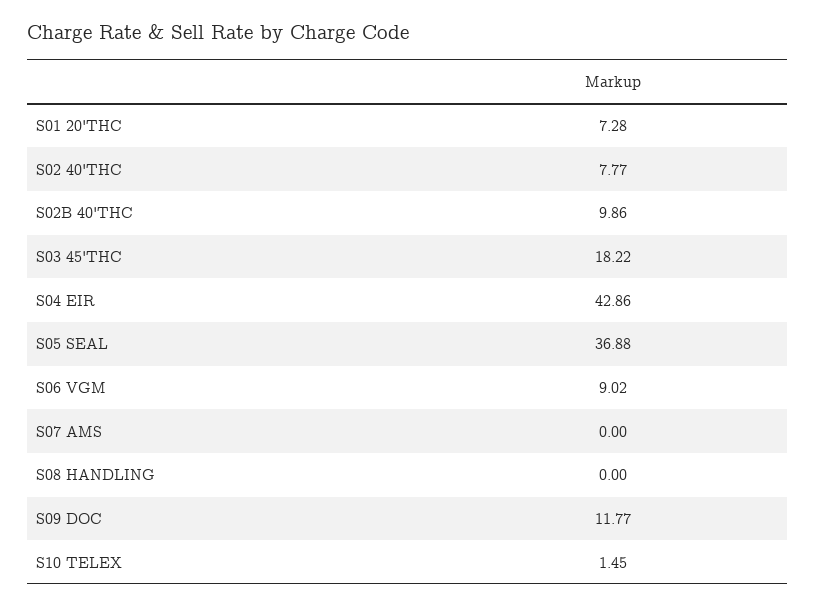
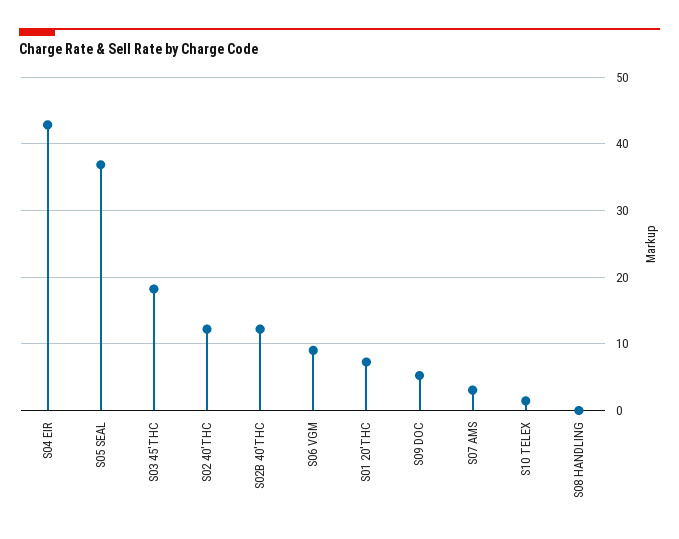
S02 40'THC: 7.77 -> 12
S02B 40'THC: 9.86 -> 12
S07 AMS: 0 -> 3
S09 DOC: 11.77 -> 5

